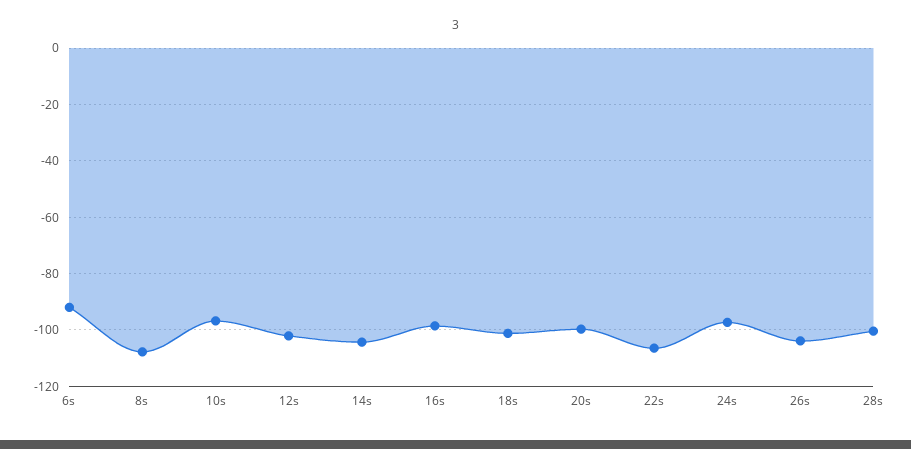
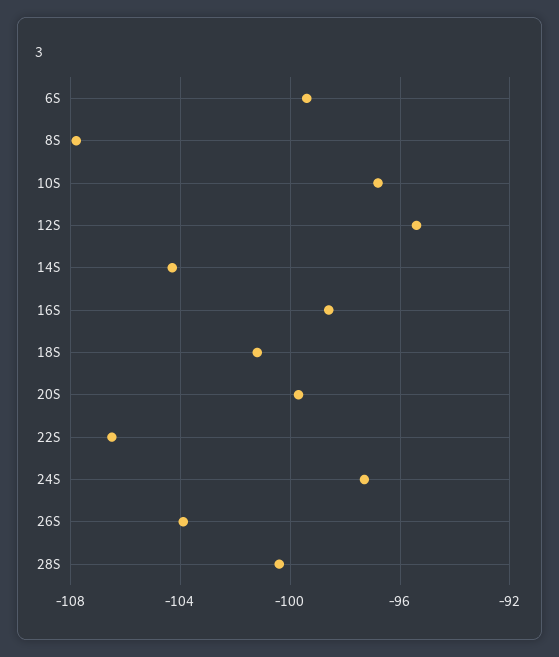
6s: -92.5 -> -99.5
12s: -102.5 -> -95.5

